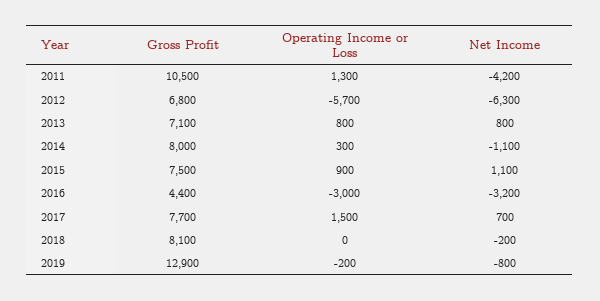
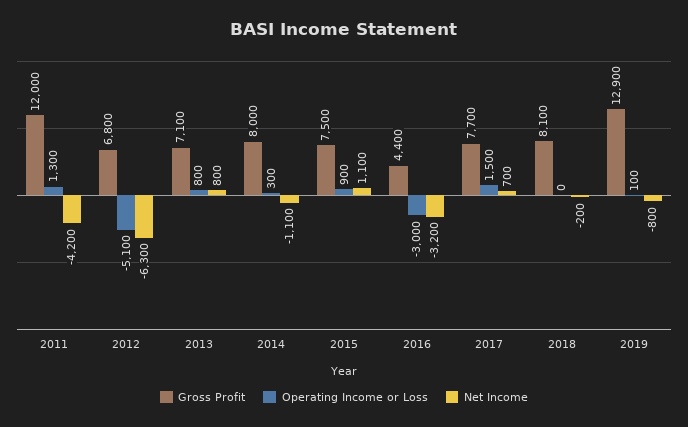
Gross Profit, 2011: 10500 -> 12000
Operating Income or Loss, 2012: -5700 -> -5100
Operating Income or Loss, 2019: -200 -> 100

